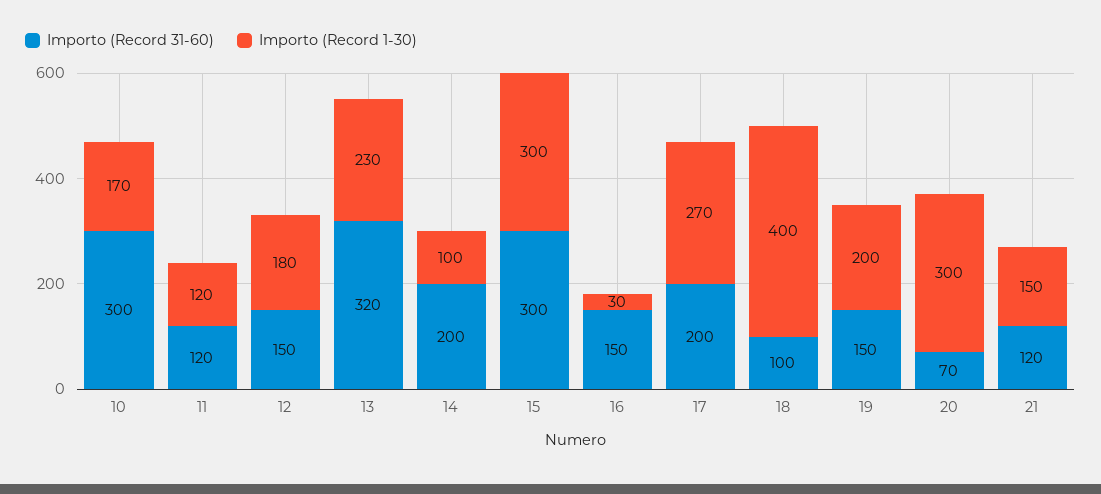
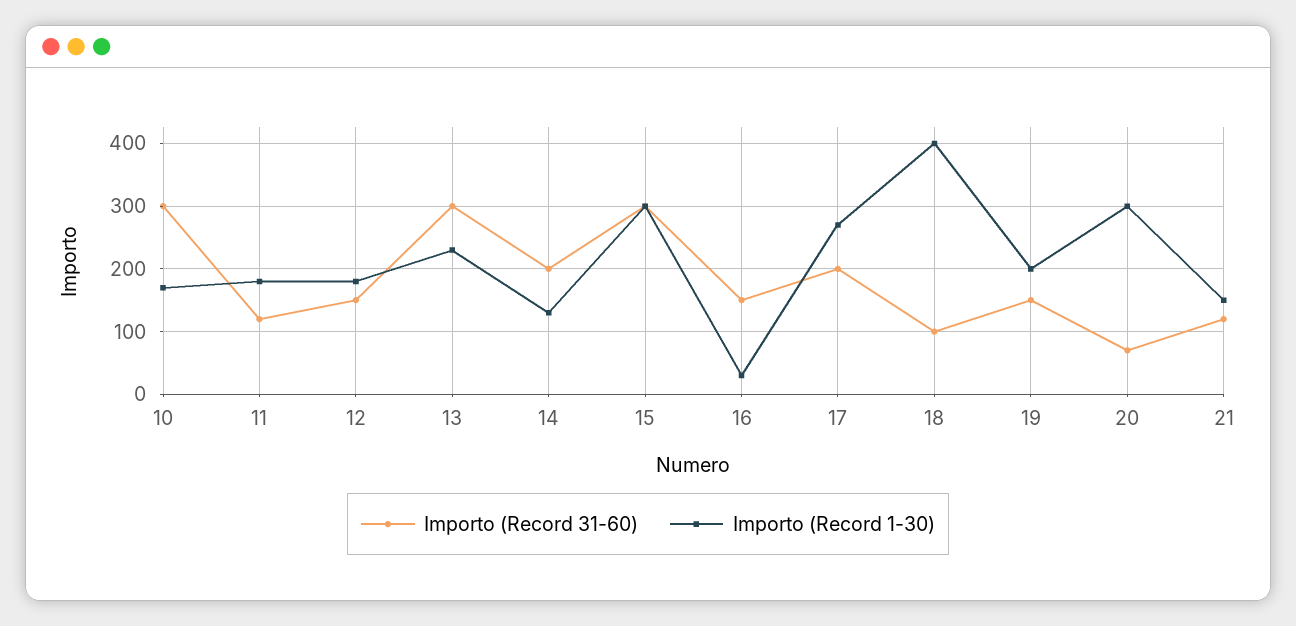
Importo (Record 1-30), 11: 120 -> 180
Importo (Record 31-60), 13: 320 -> 300
Importo (Record 1-30), 14: 100 -> 130

